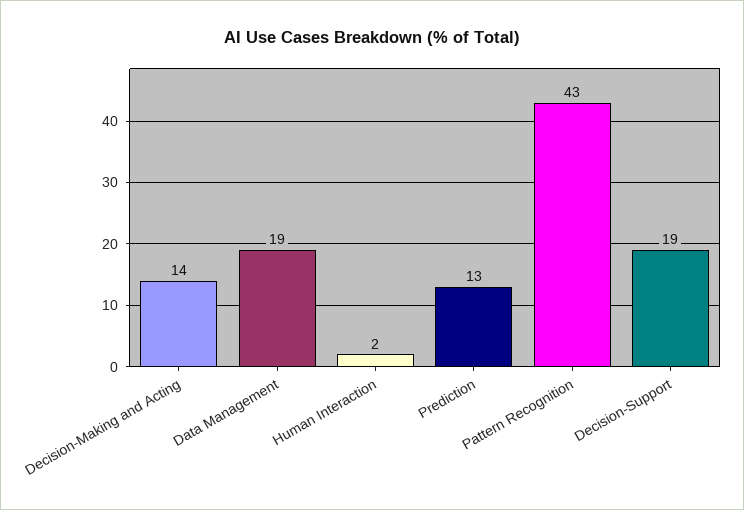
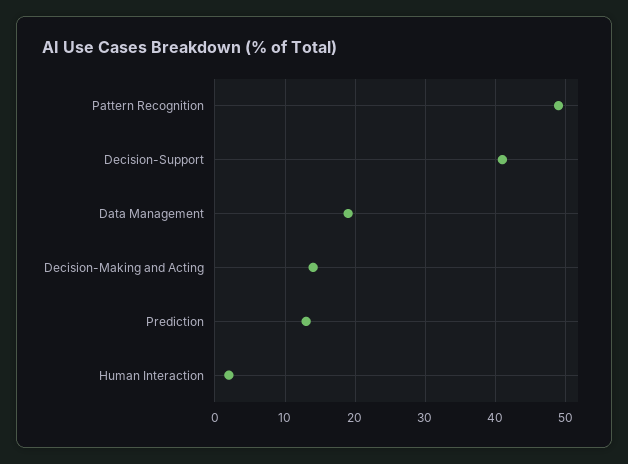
Pattern Recognition: 43 -> 49
Decision-Support: 19 -> 41

